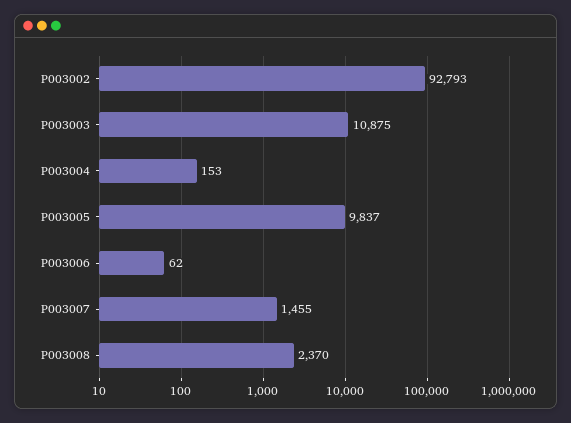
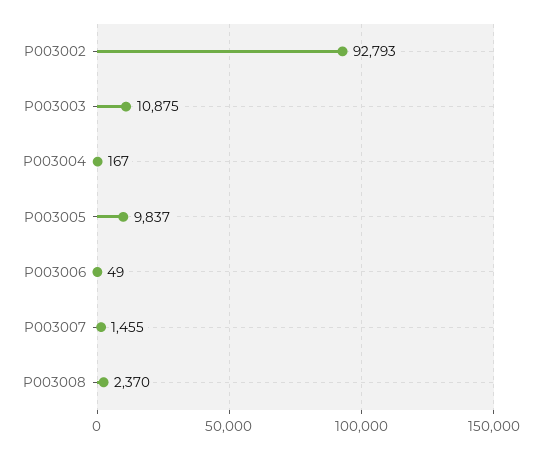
P003004: 153 -> 167
P003006: 62 -> 49

